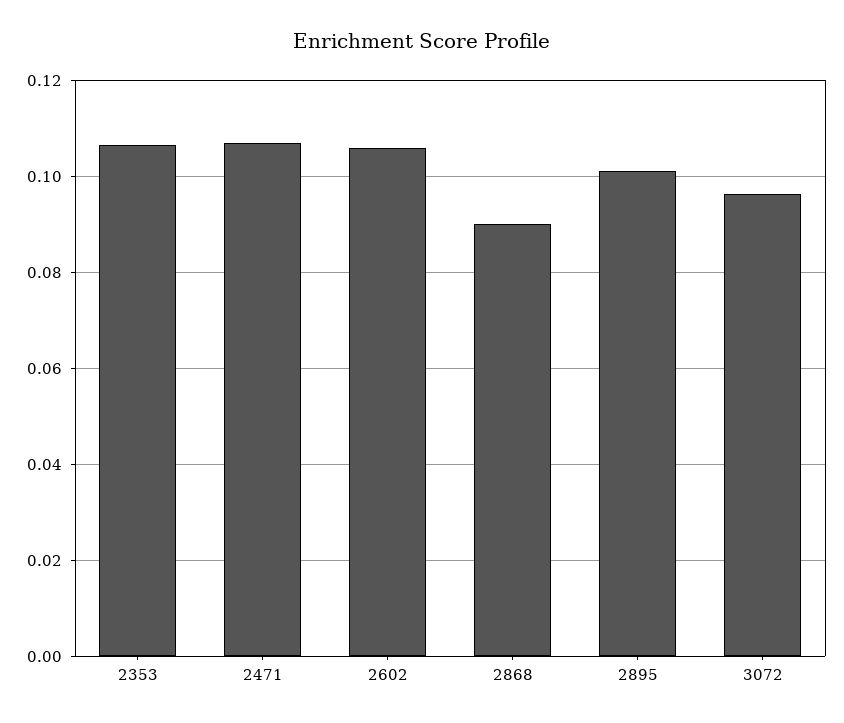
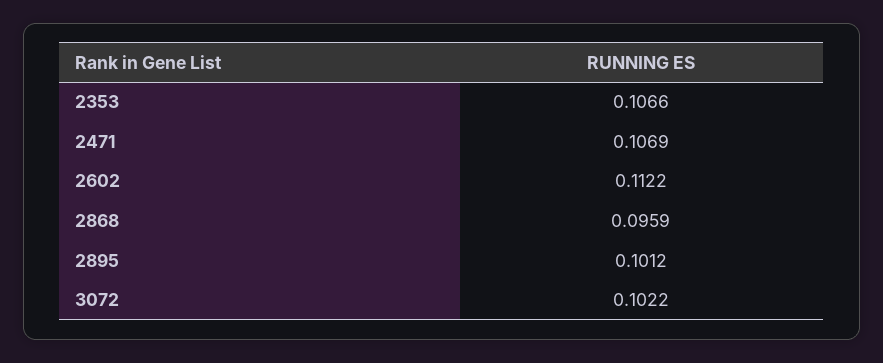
2602: 0.106 -> 0.1122
2868: 0.09 -> 0.0959
3072: 0.096 -> 0.1022

